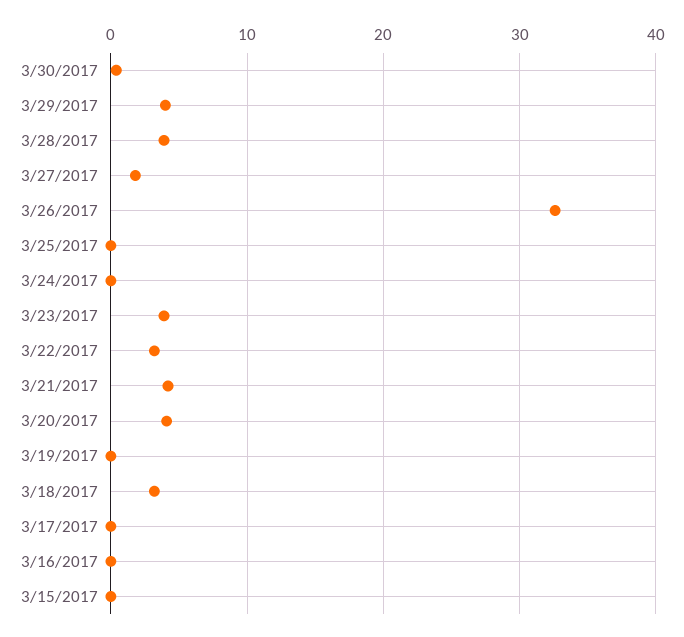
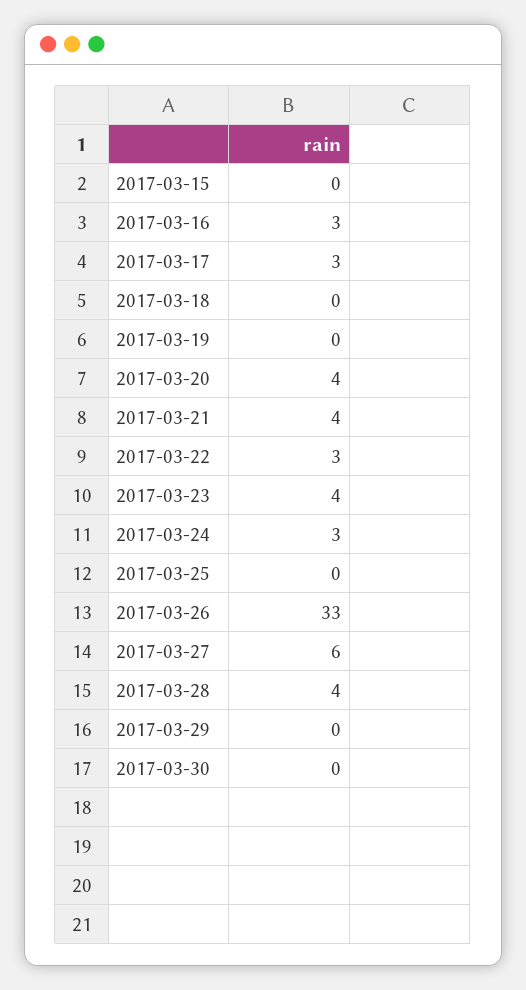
3/29/2017: 4 -> 0
3/27/2017: 2 -> 6
3/24/2017: 0 -> 3
3/18/2017: 3 -> 0
3/17/2017: 0 -> 3
3/16/2017: 0 -> 3

